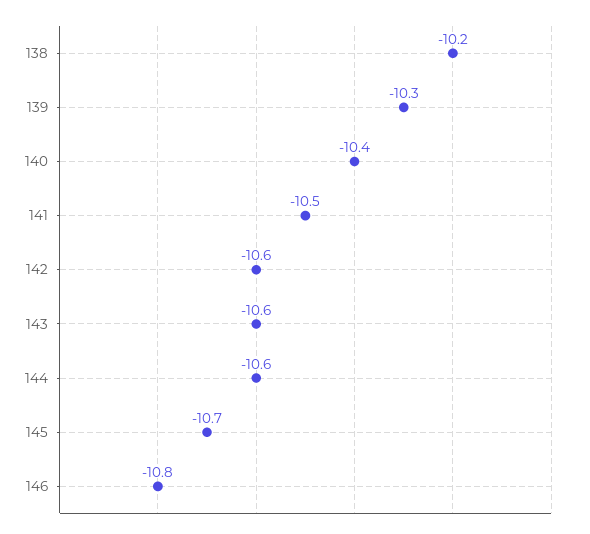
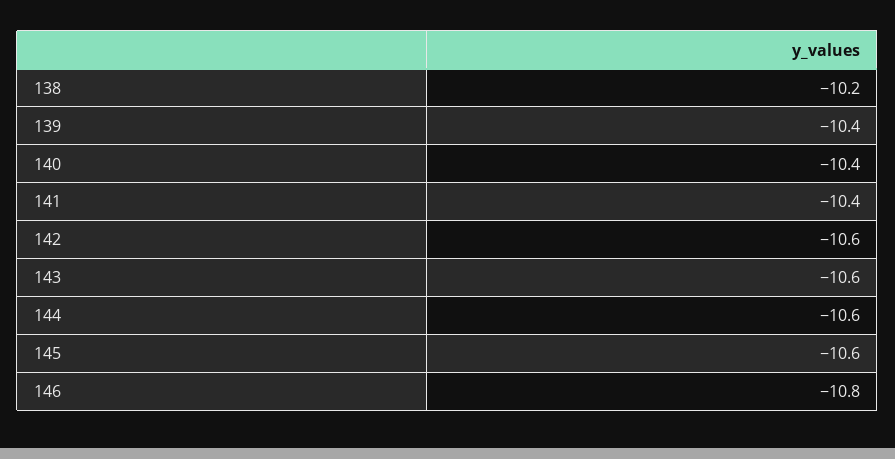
139: -10.3 -> -10.4
141: -10.5 -> -10.4
145: -10.7 -> -10.6

